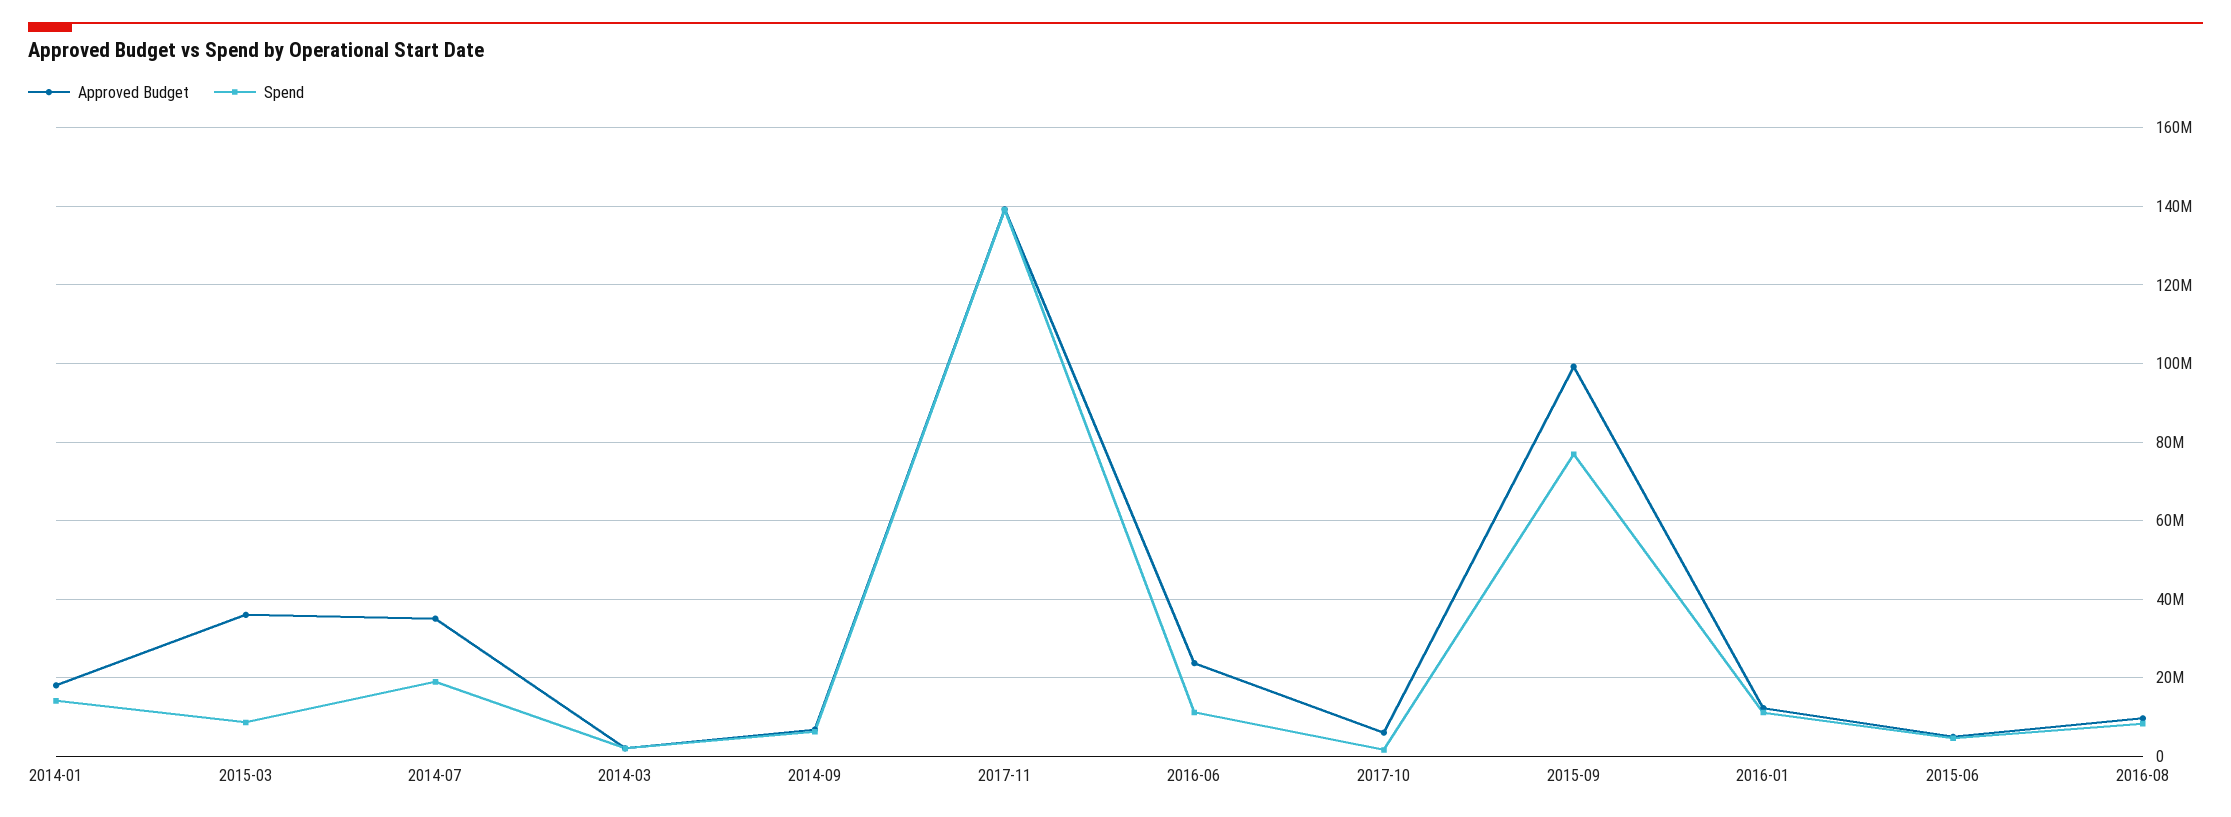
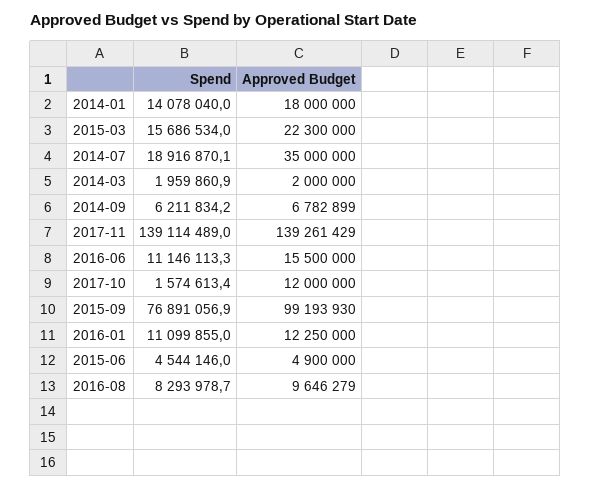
Approved Budget, 2015-03: 36000000 -> 22300000
Spend, 2015-03: 8000000 -> 15686534
Approved Budget, 2016-06: 24000000 -> 15500000
Approved Budget, 2017-10: 6000000 -> 12000000

